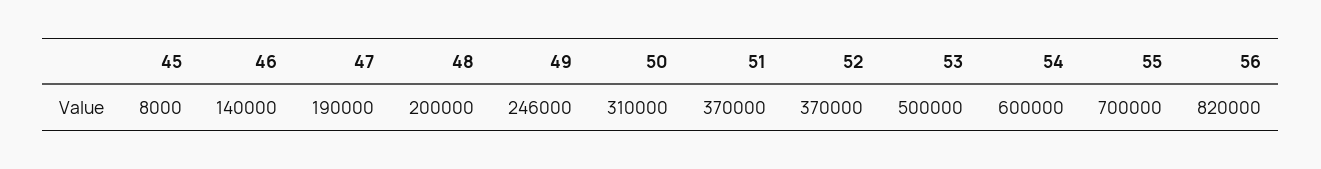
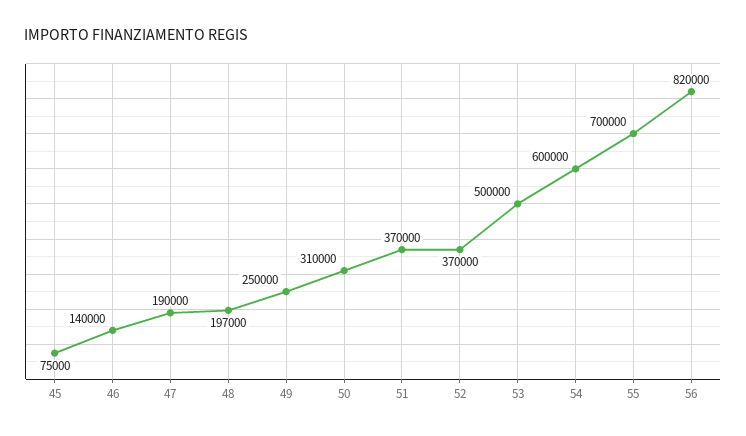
45: 8000 -> 75000
48: 200000 -> 197000
49: 246000 -> 250000

